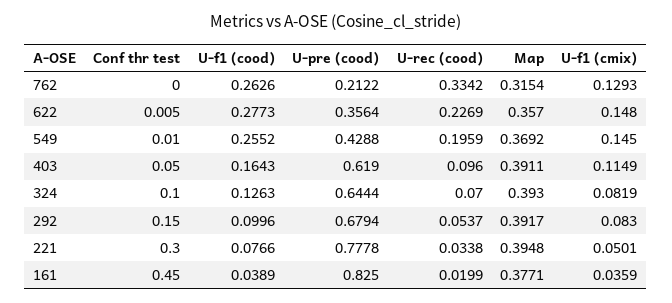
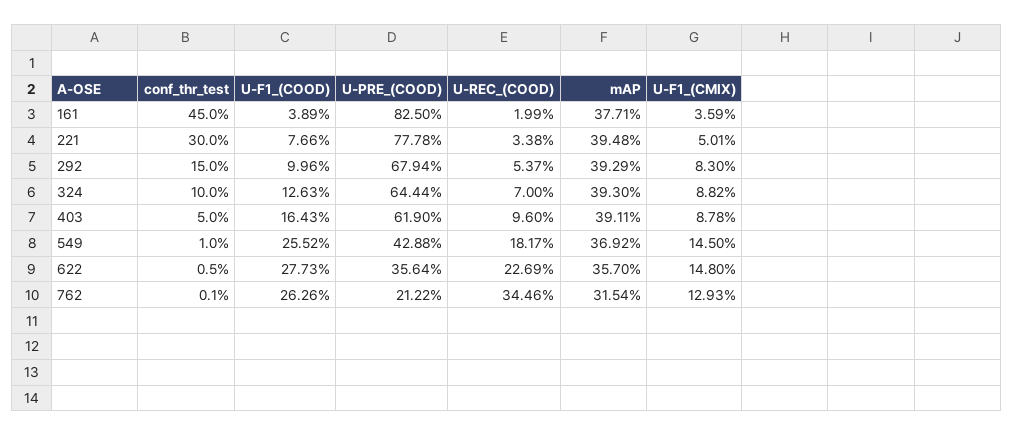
Conf thr test, 762: 0 -> 0.001
U-rec (cood), 762: 0.3342 -> 0.3446
U-rec (cood), 549: 0.1959 -> 0.1817
U-f1 (cmix), 403: 0.1149 -> 0.0878
U-f1 (cmix), 324: 0.0819 -> 0.0882
Map, 292: 0.3917 -> 0.3929

